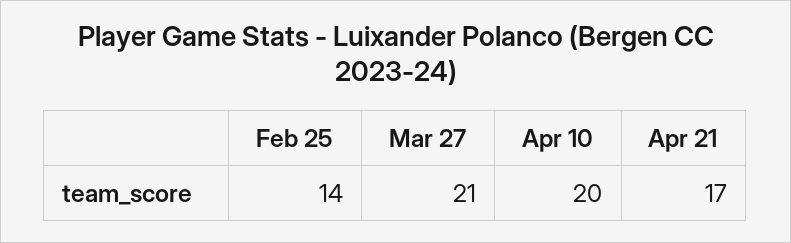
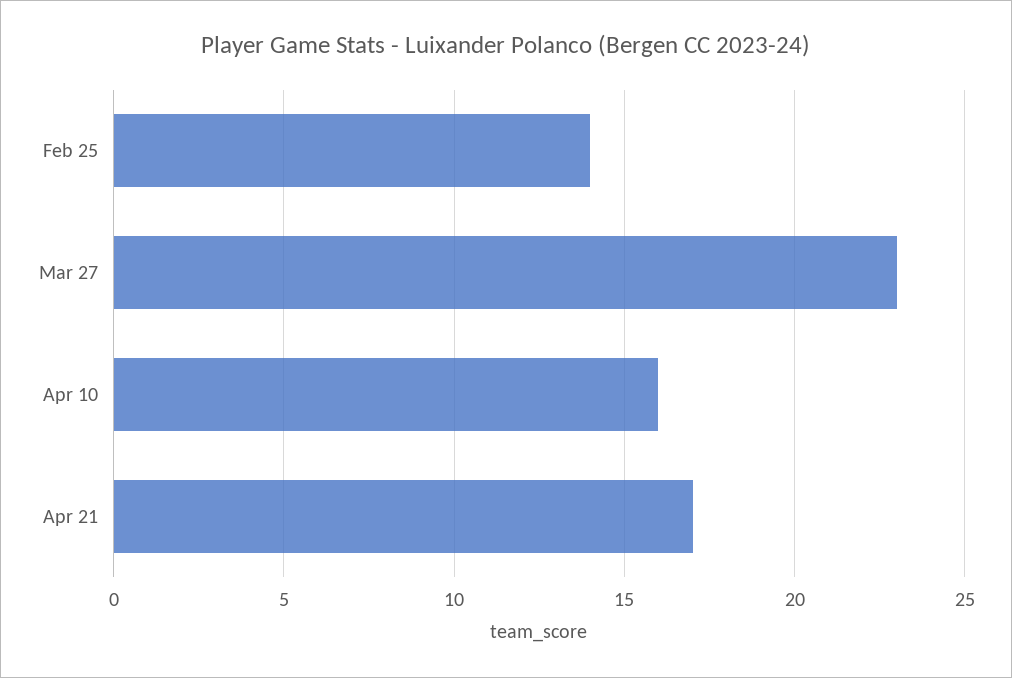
Mar 27: 21 -> 23
Apr 10: 20 -> 16

